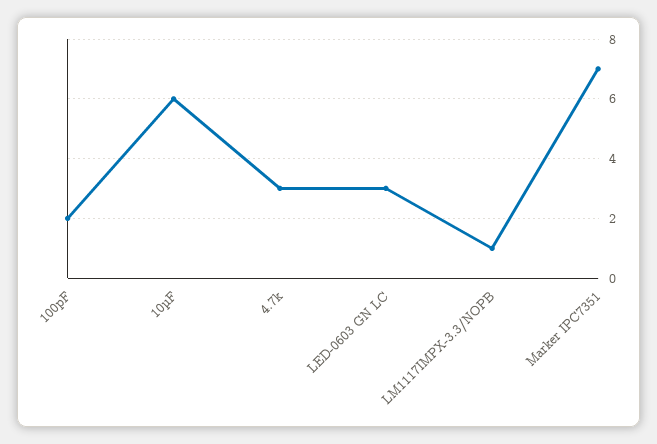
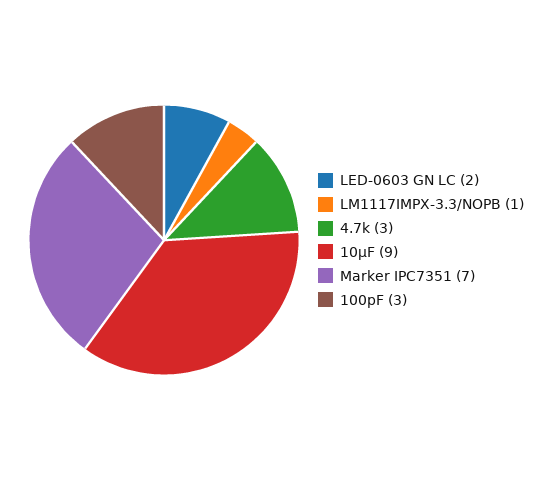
100pF: 2 -> 3
10µF: 6 -> 9
LED-0603 GN LC: 3 -> 2

